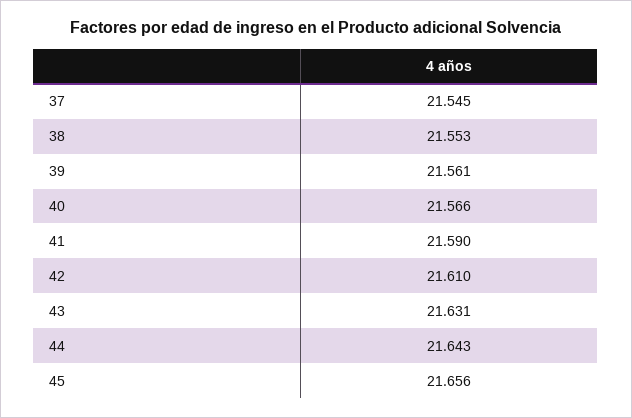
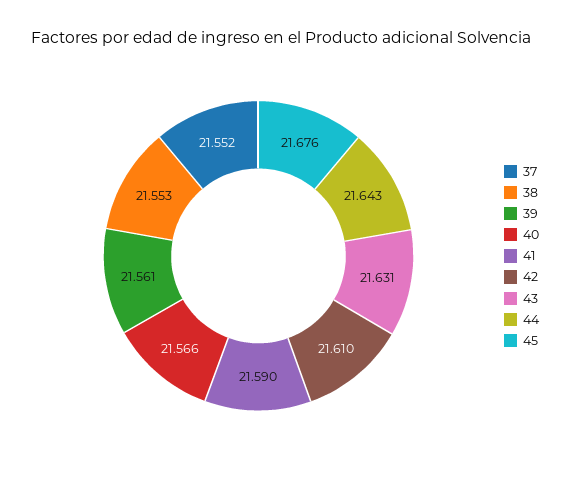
37: 21.545 -> 21.552
45: 21.656 -> 21.676

